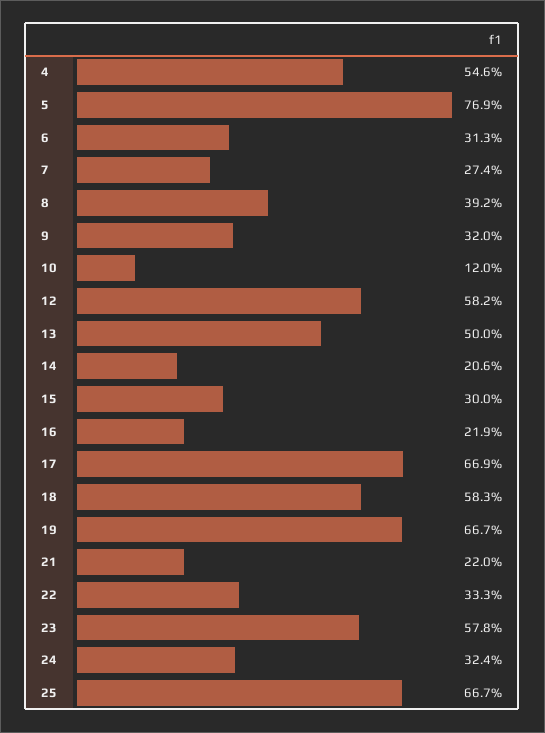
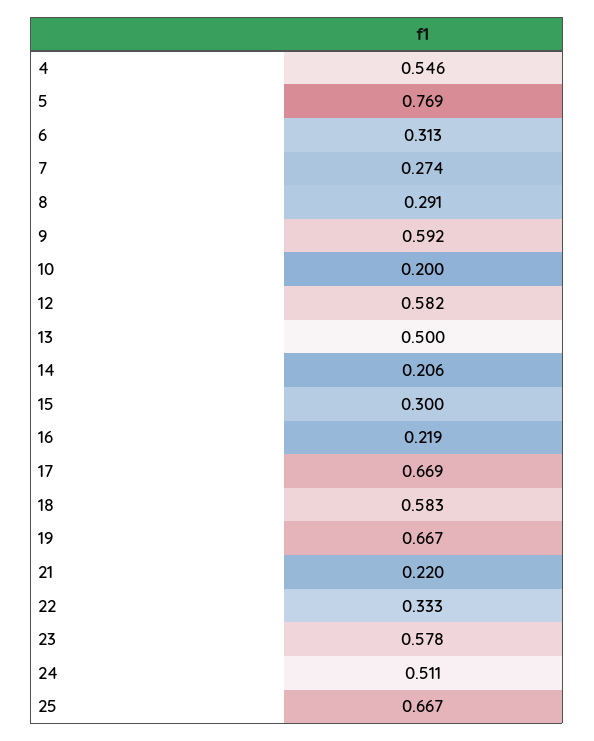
8: 0.392 -> 0.291
9: 0.32 -> 0.592
10: 0.12 -> 0.2
24: 0.324 -> 0.511

